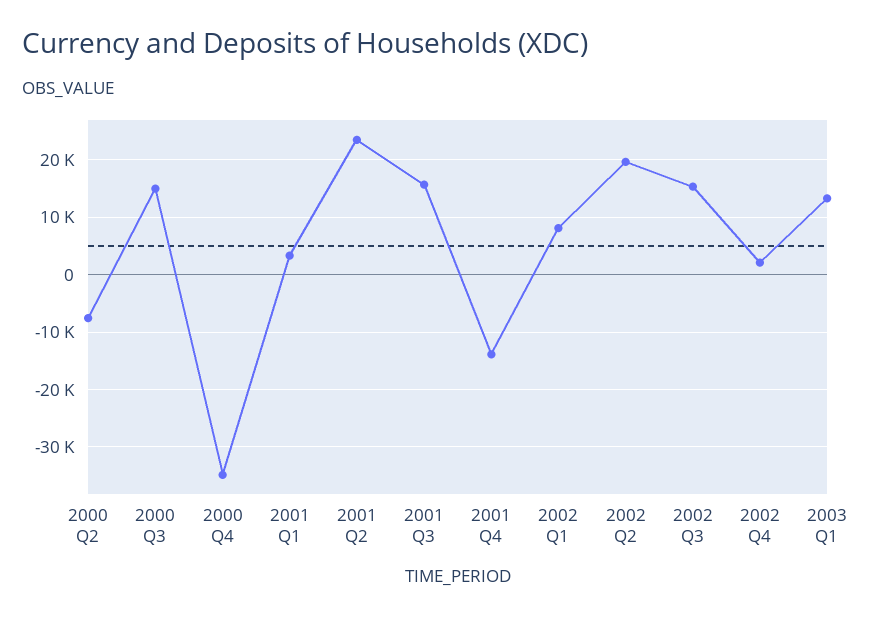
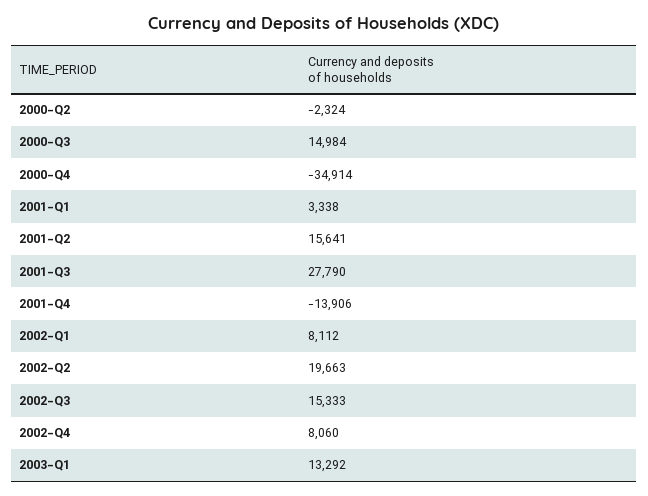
2000 Q2: -8000 -> -2324
2001 Q2: 24000 -> 15641
2001 Q3: 16000 -> 27790
2002 Q4: 2000 -> 8060

